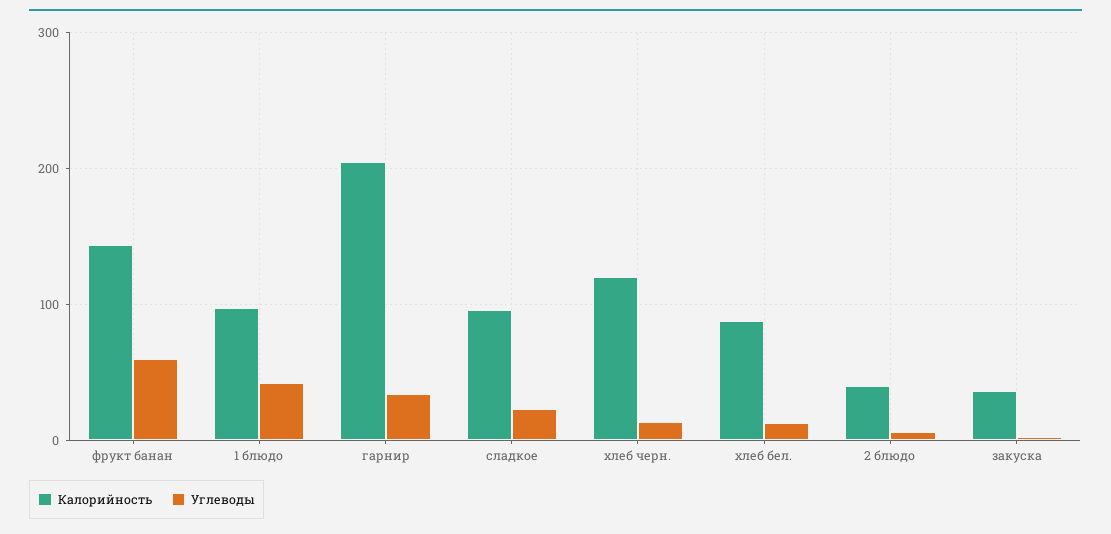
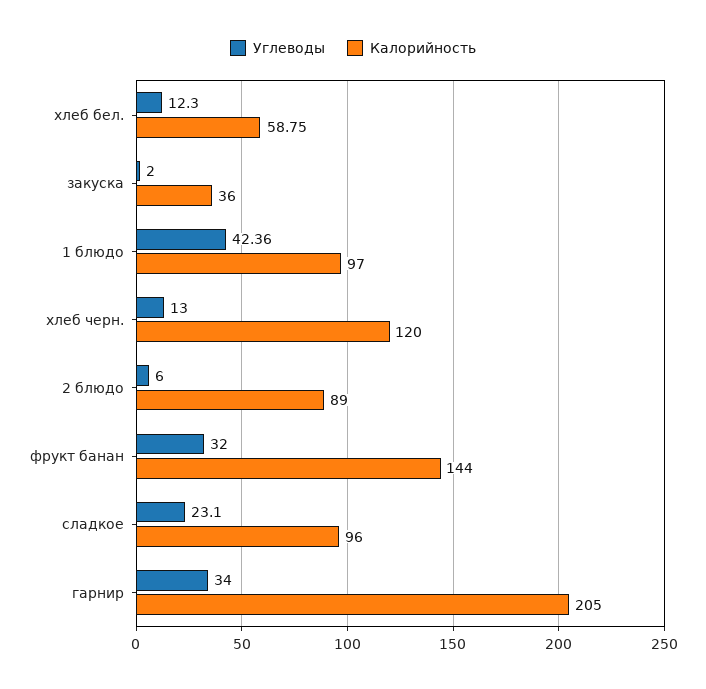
Углеводы, фрукт банан: 60 -> 32
Калорийность, хлеб бел.: 90 -> 58.75
Калорийность, 2 блюдо: 40 -> 89

